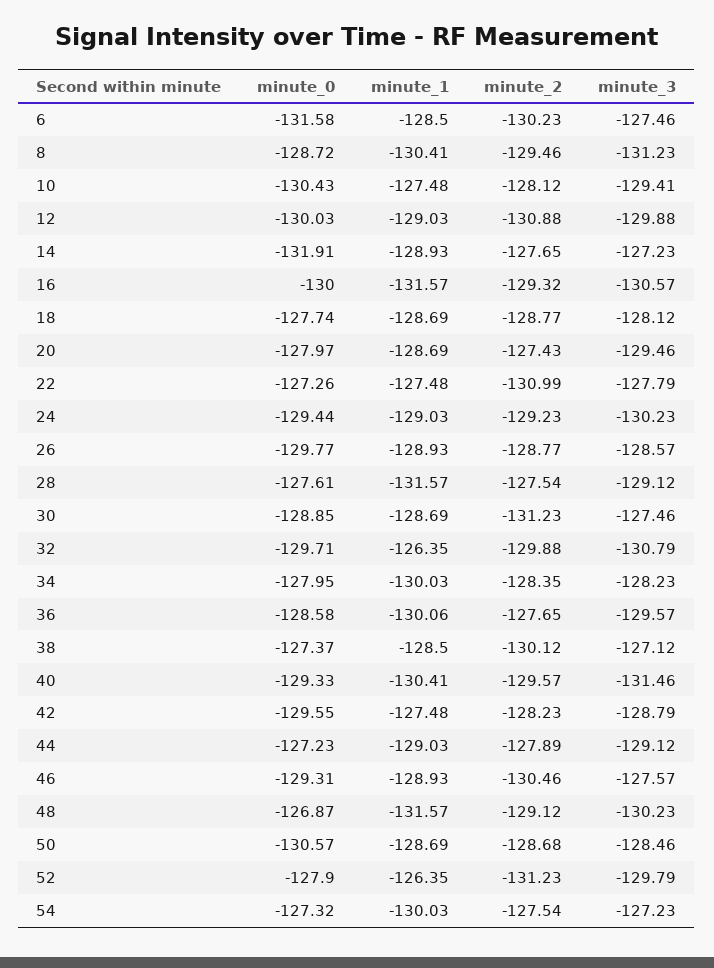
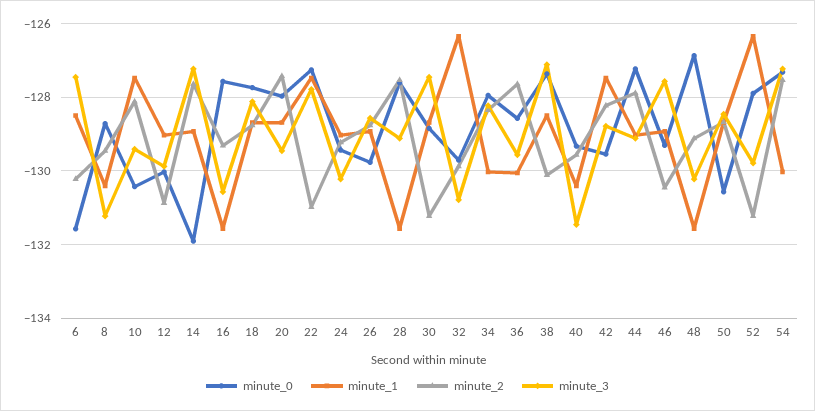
minute_0, 16: -130 -> -127.6

